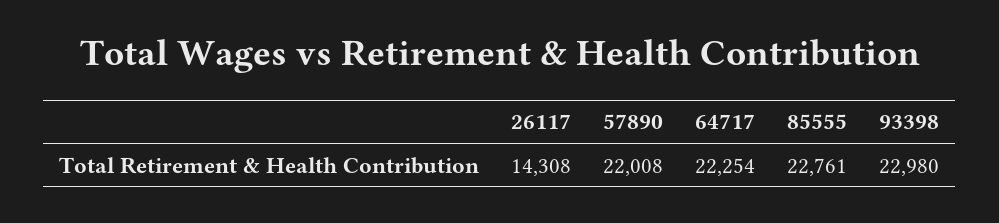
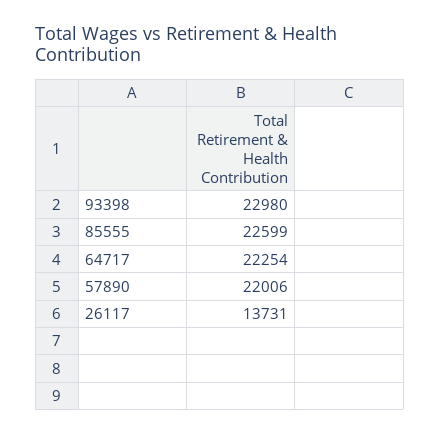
26117: 14308 -> 13731
57890: 22008 -> 22006
85555: 22761 -> 22599

